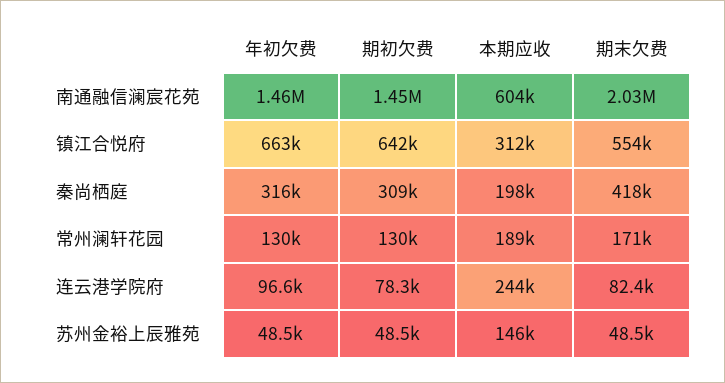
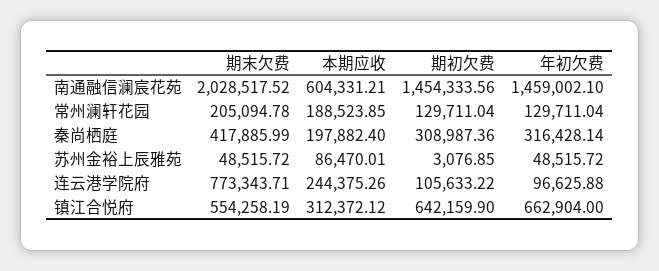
期末欠费, 常州澜轩花园: 171000 -> 205094.78
期初欠费, 连云港学院府: 78300 -> 105633.22
期末欠费, 连云港学院府: 82400 -> 773343.71
期初欠费, 苏州金裕上辰雅苑: 48500 -> 3076.85
本期应收, 苏州金裕上辰雅苑: 146000 -> 86470.01

